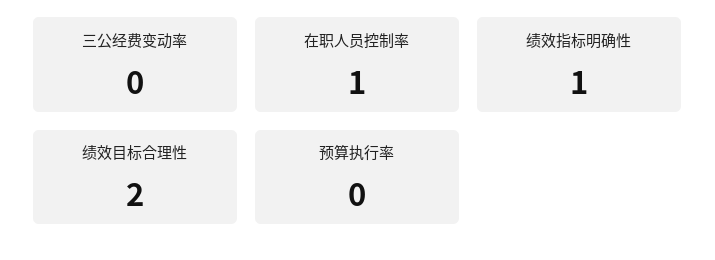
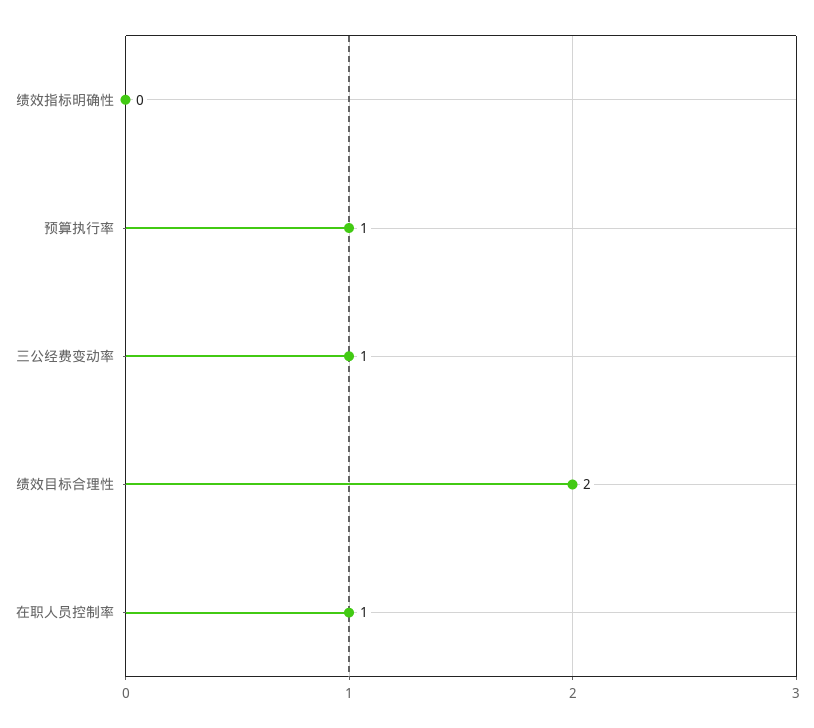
三公经费变动率: 0 -> 1
绩效指标明确性: 1 -> 0
预算执行率: 0 -> 1

